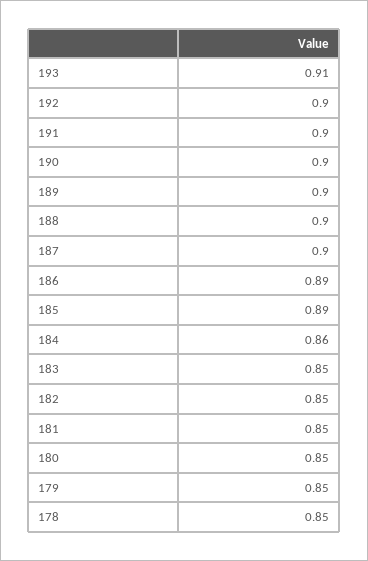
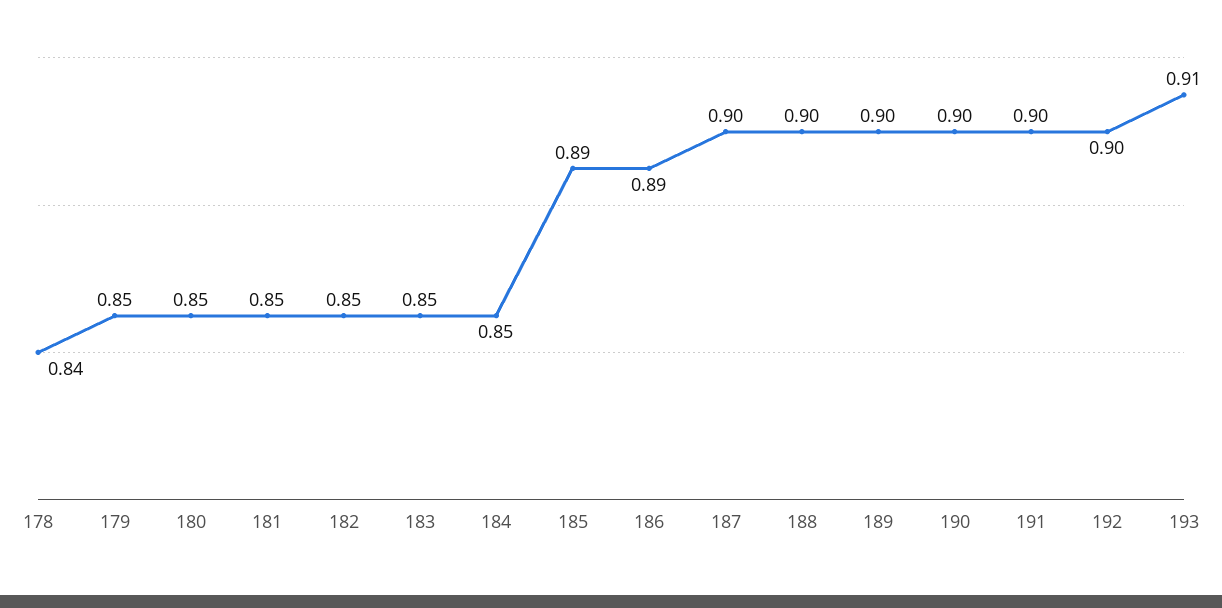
184: 0.86 -> 0.85
178: 0.85 -> 0.84

